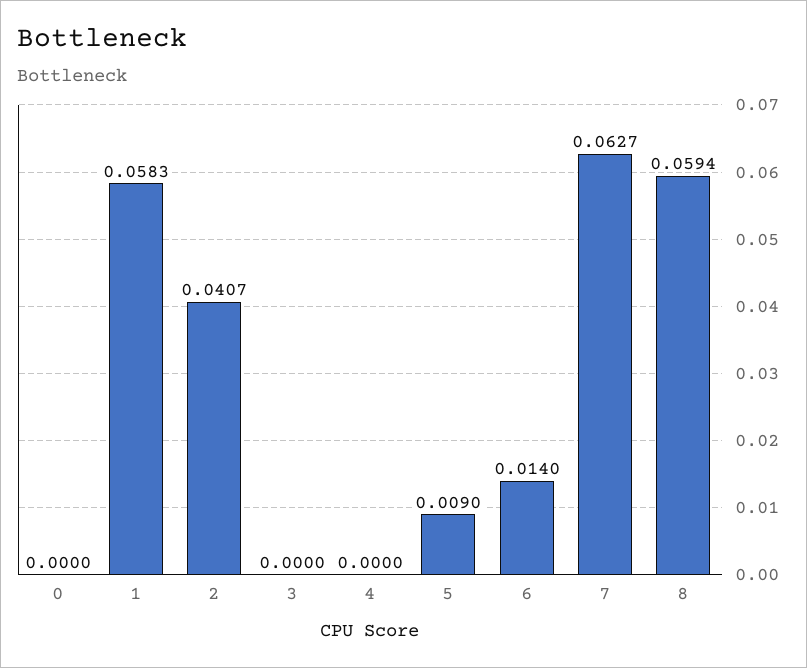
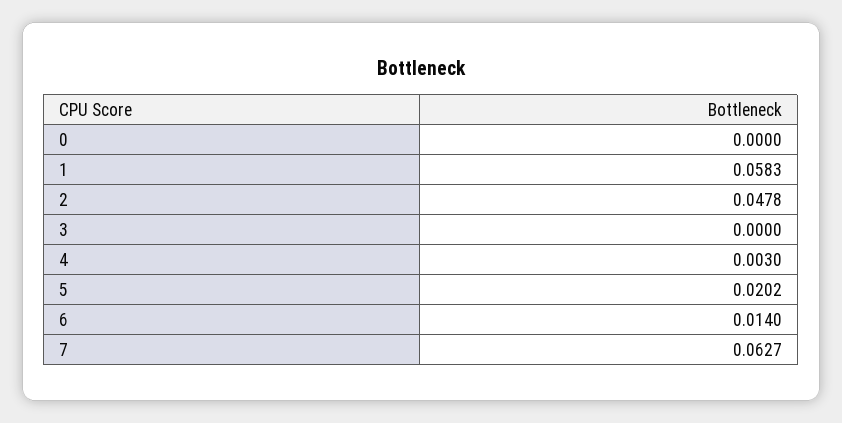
2: 0.0407 -> 0.0478
4: 0 -> 0.003
5: 0.009 -> 0.0202
8: 0.0594 -> none

